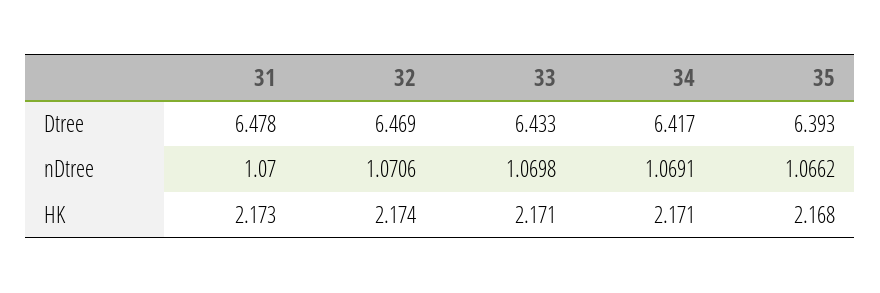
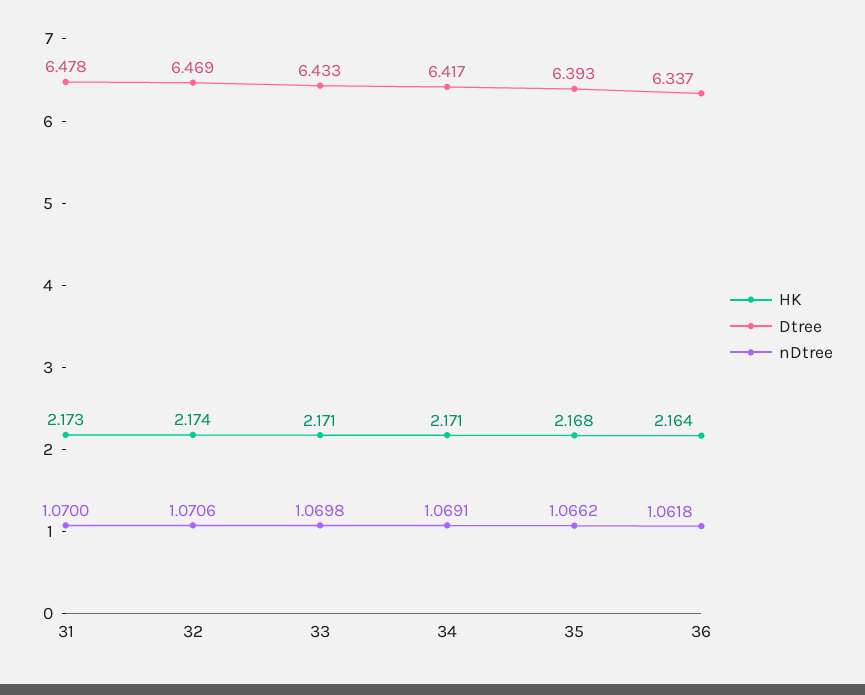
HK, 36: none -> 2.164
Dtree, 36: none -> 6.337
nDtree, 36: none -> 1.0618

